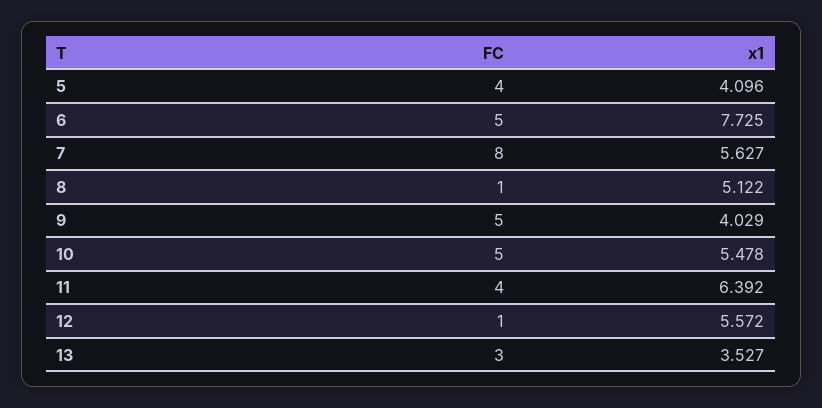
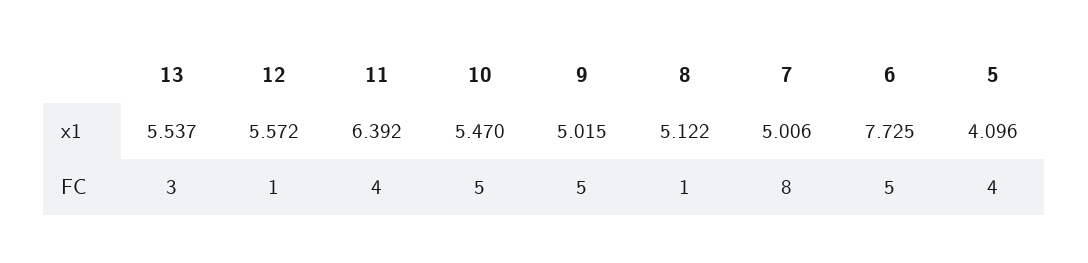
x1, 7: 5.627 -> 5.006
x1, 9: 4.029 -> 5.015
x1, 10: 5.478 -> 5.47
x1, 13: 3.527 -> 5.537

